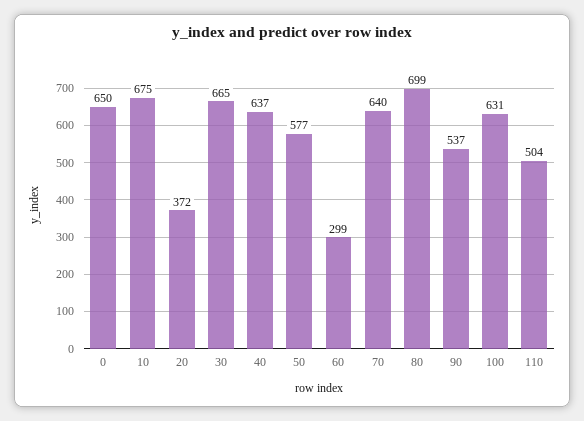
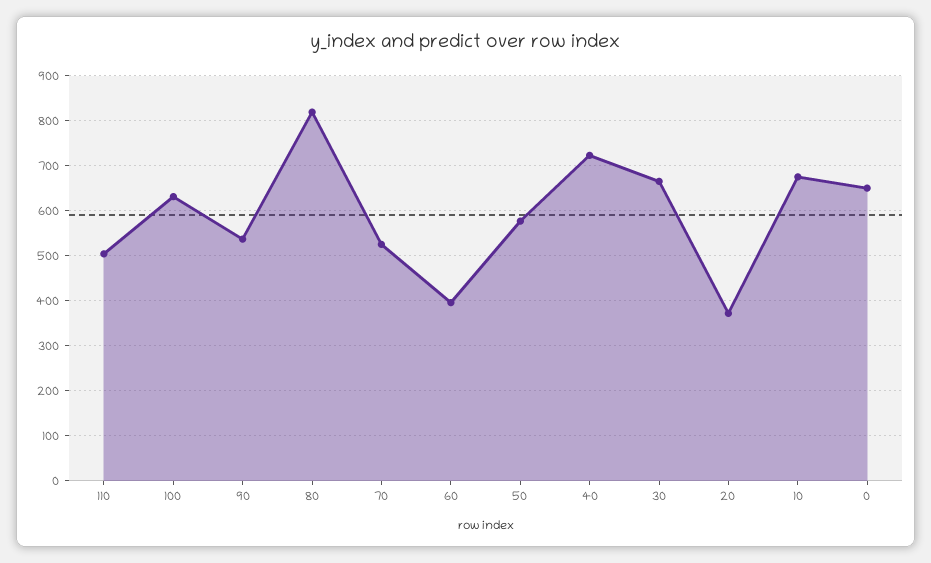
40: 637 -> 720
60: 299 -> 400
70: 640 -> 520
80: 699 -> 820

